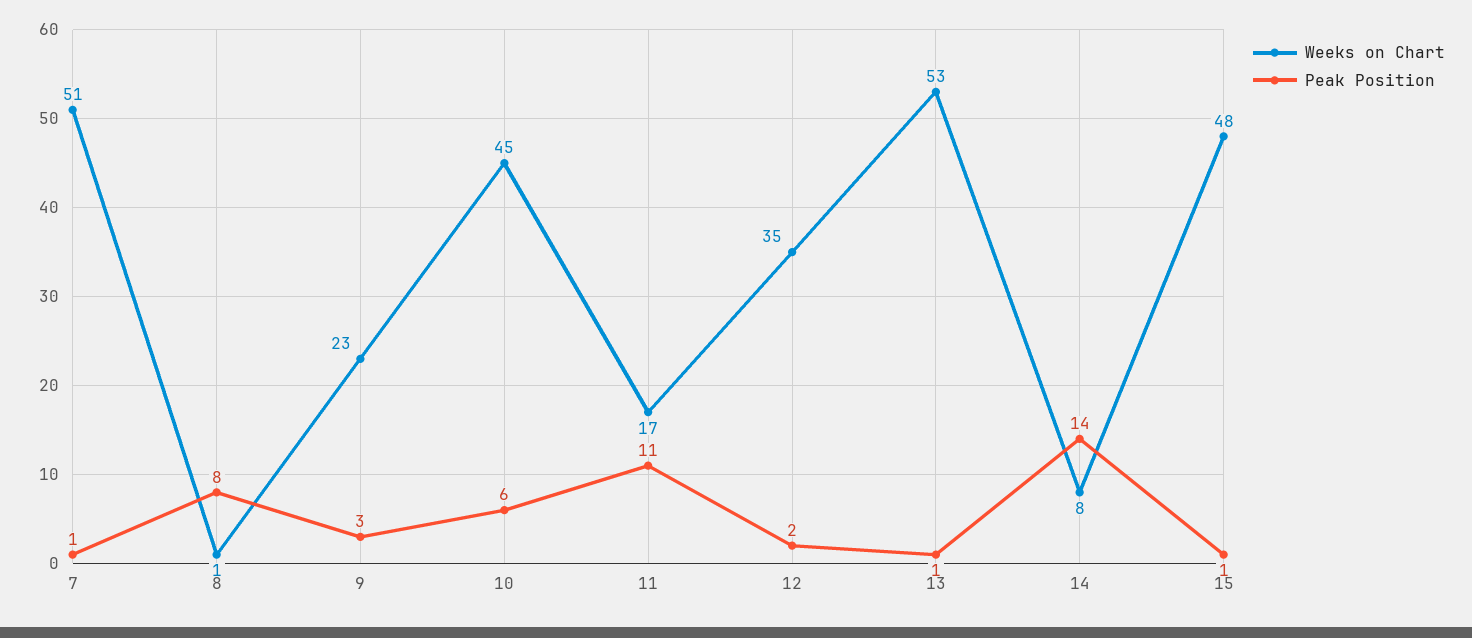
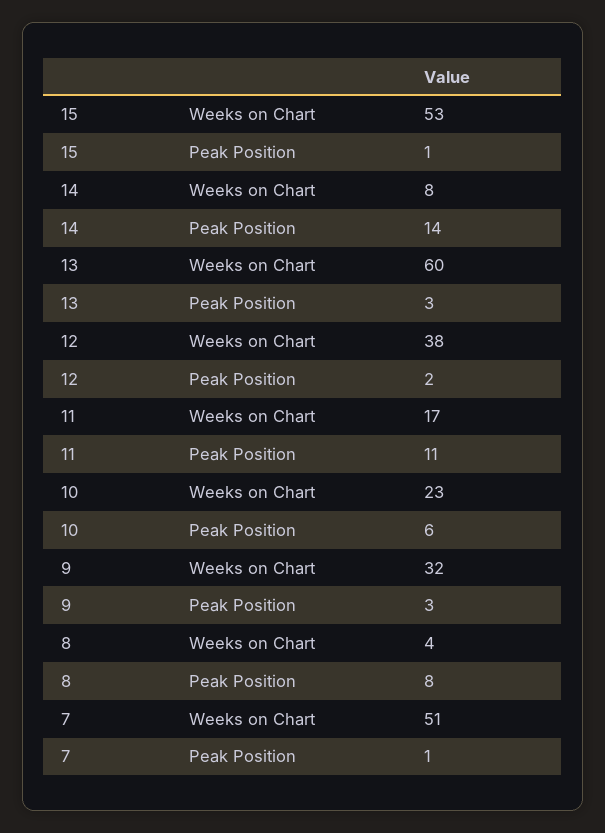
Weeks on Chart, 8: 1 -> 4
Weeks on Chart, 9: 23 -> 32
Weeks on Chart, 10: 45 -> 23
Weeks on Chart, 12: 35 -> 38
Weeks on Chart, 13: 53 -> 60
Peak Position, 13: 1 -> 3
Weeks on Chart, 15: 48 -> 53

